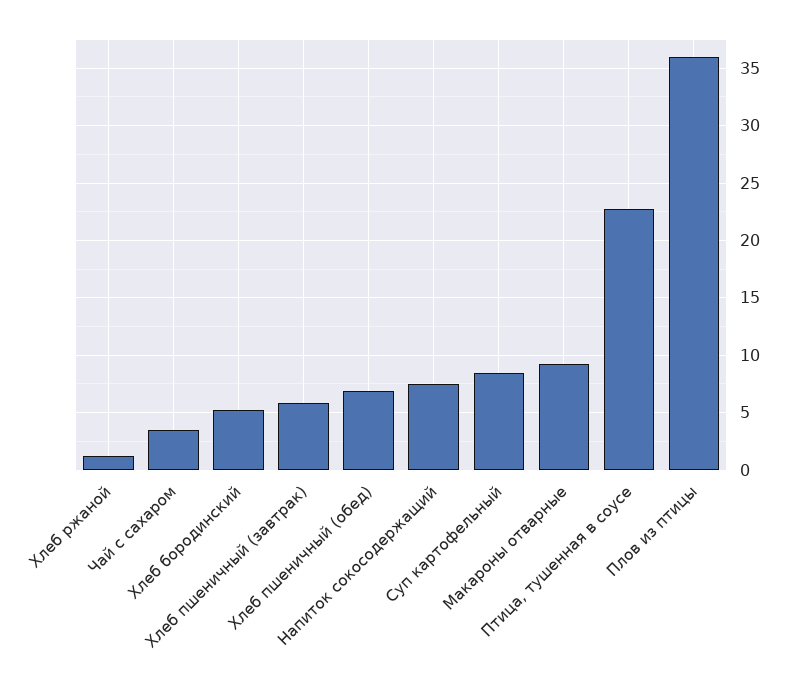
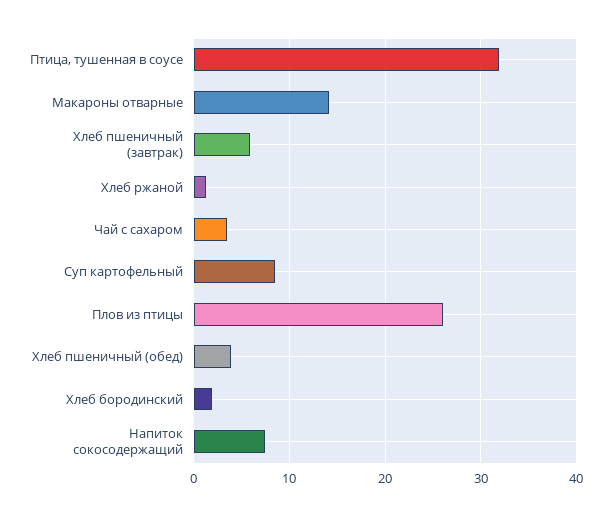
Хлеб бородинский: 5 -> 2
Хлеб пшеничный (обед): 7 -> 4
Макароны отварные: 9 -> 14
Птица, тушенная в соусе: 23 -> 32
Плов из птицы: 36 -> 26

